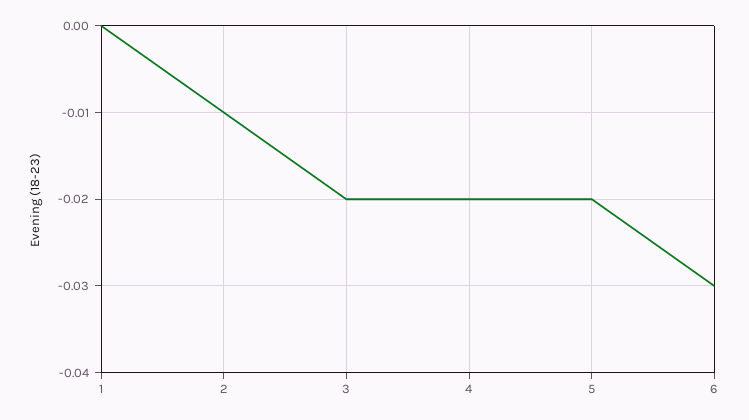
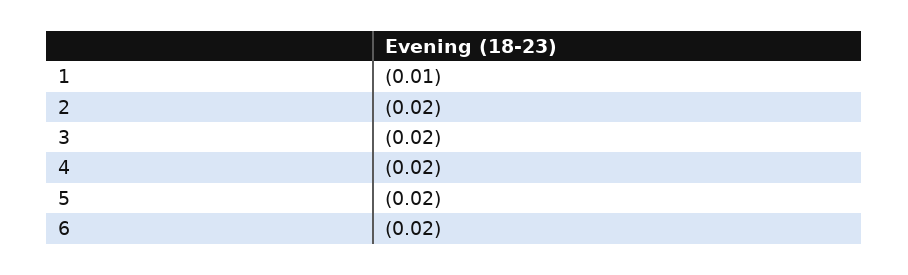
1: 0 -> -0.01
2: -0.01 -> -0.02
6: -0.03 -> -0.02

